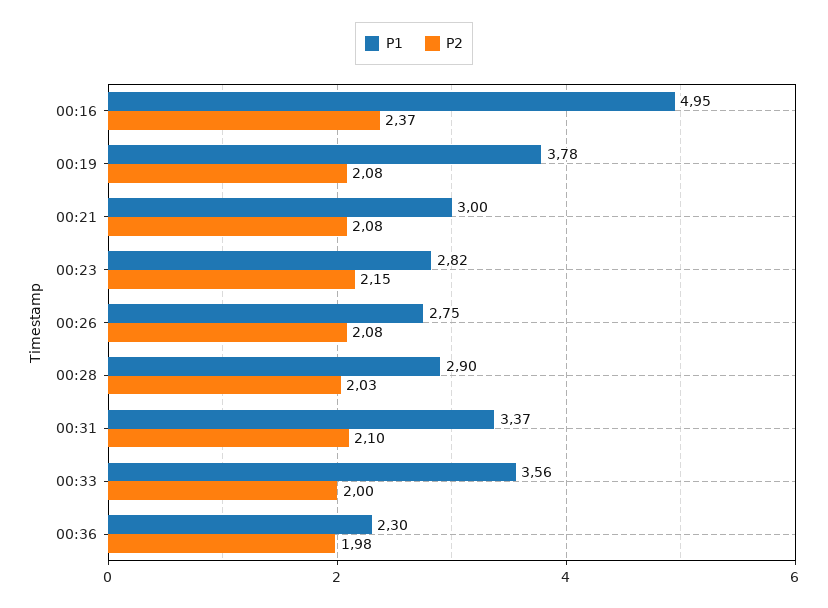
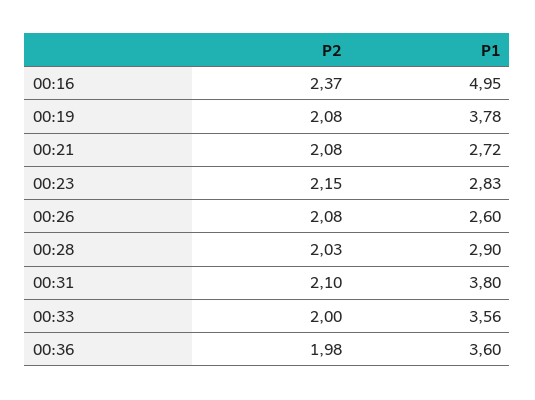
P1, 00:21: 3 -> 2.72
P1, 00:23: 2.82 -> 2.83
P1, 00:26: 2.75 -> 2.6
P1, 00:31: 3.37 -> 3.8
P1, 00:36: 2.3 -> 3.6

